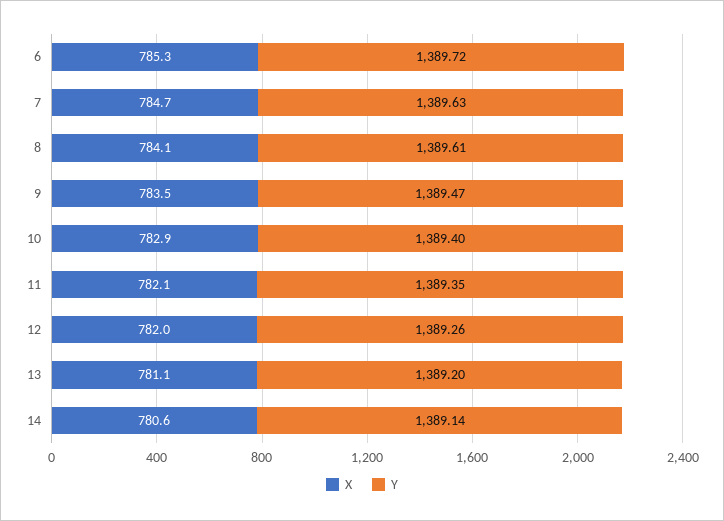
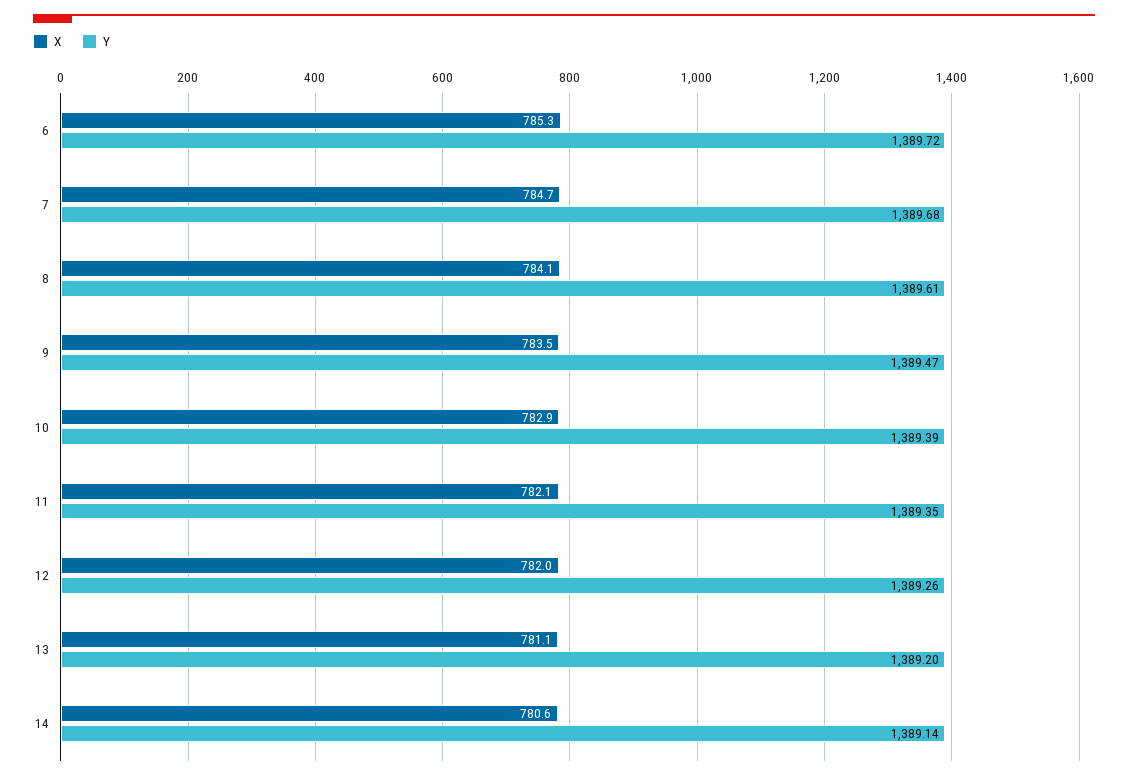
Y, 7: 1389.63 -> 1389.68
Y, 10: 1389.4 -> 1389.39

